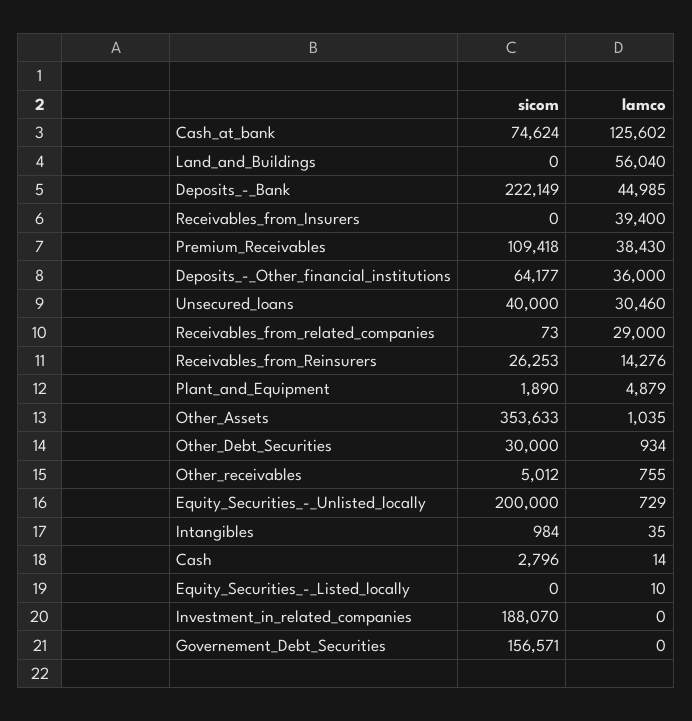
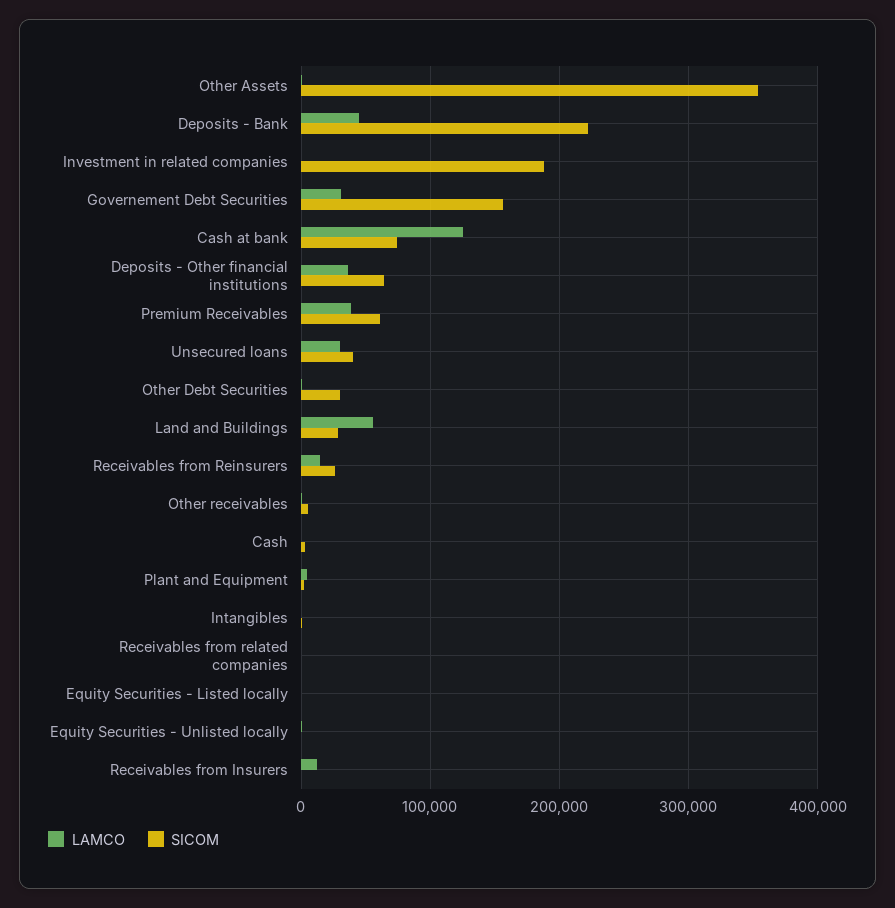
sicom, Land_and_Buildings: 0 -> 30000
lamco, Receivables_from_Insurers: 39400 -> 10000
sicom, Premium_Receivables: 109418 -> 60000
lamco, Receivables_from_related_companies: 29000 -> 0
sicom, Equity_Securities_-_Unlisted_locally: 200000 -> 0
lamco, Governement_Debt_Securities: 0 -> 30000

